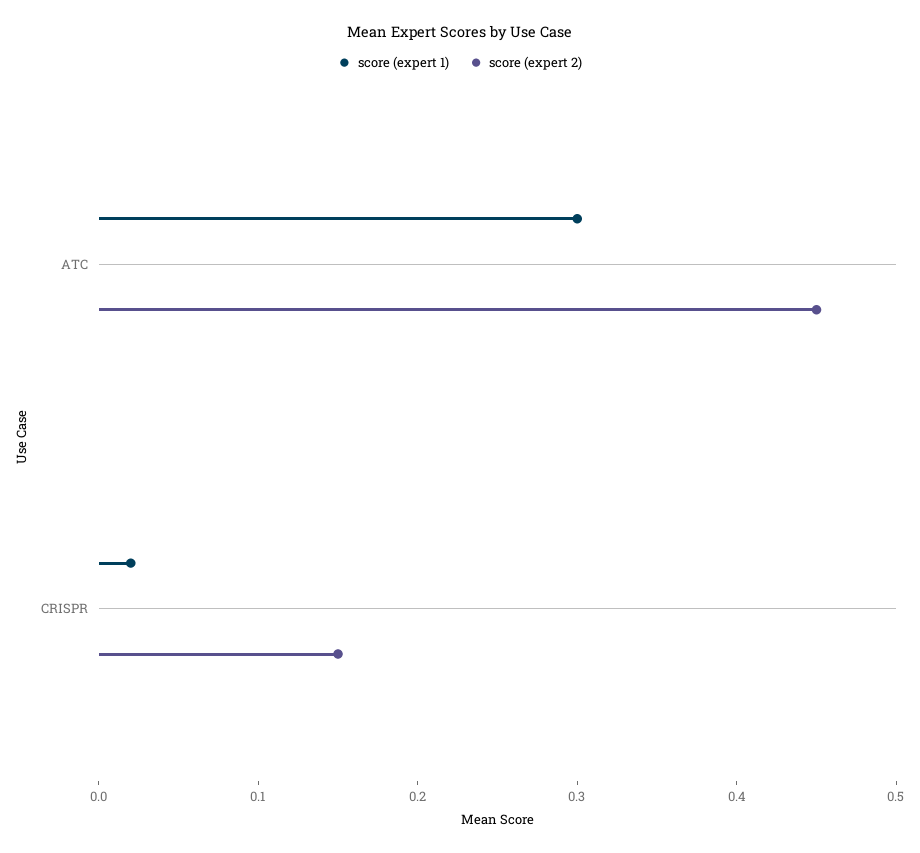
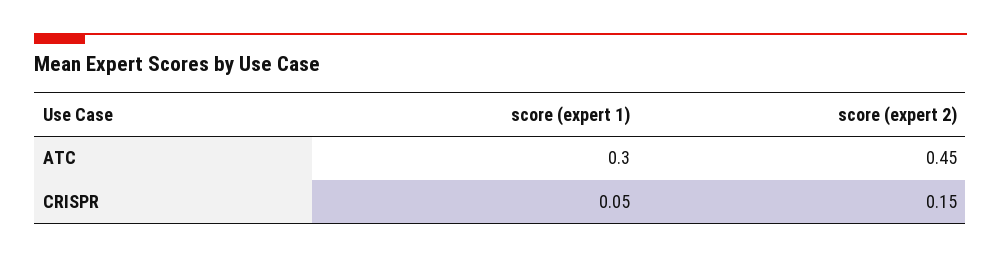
score (expert 1), CRISPR: 0.02 -> 0.05

